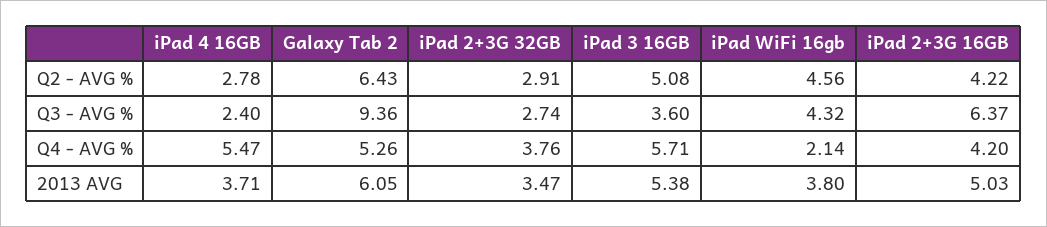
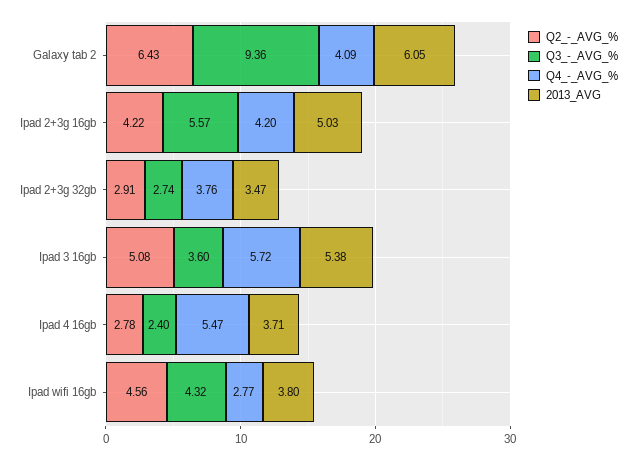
Q3 - AVG %, iPad 2+3G 16GB: 6.37 -> 5.57
Q4 - AVG %, Galaxy Tab 2: 5.26 -> 4.09
Q4 - AVG %, iPad 3 16GB: 5.71 -> 5.72
Q4 - AVG %, iPad WiFi 16gb: 2.14 -> 2.77

